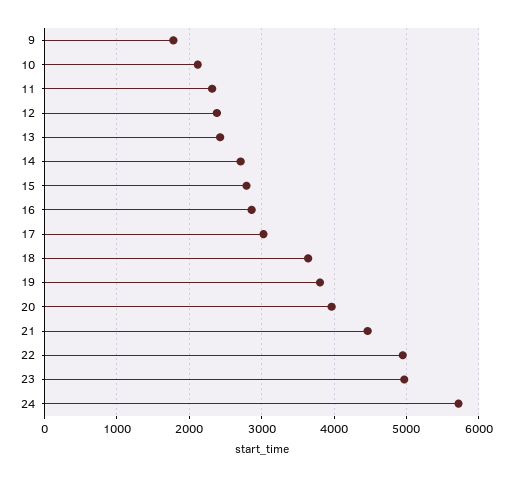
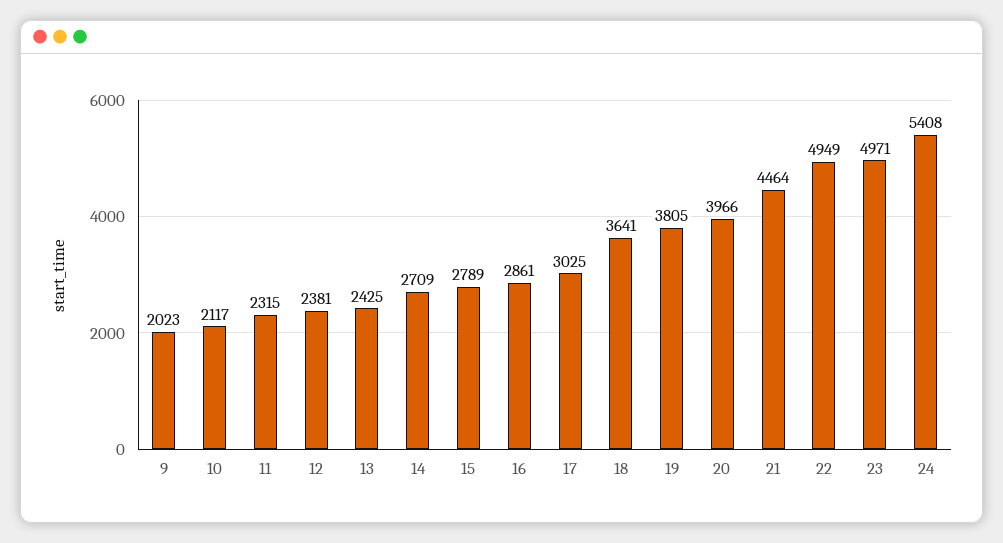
9: 1800 -> 2023
24: 5700 -> 5408

